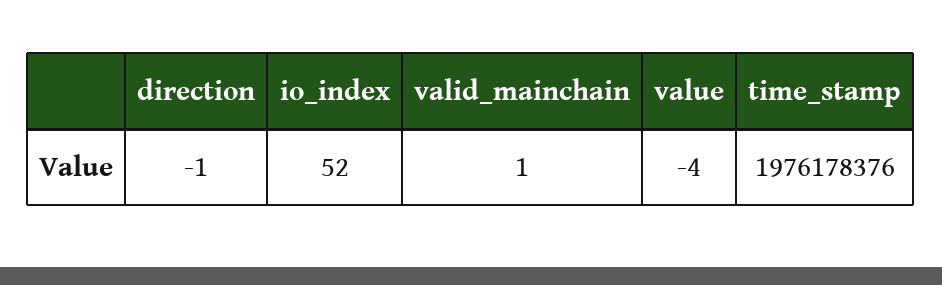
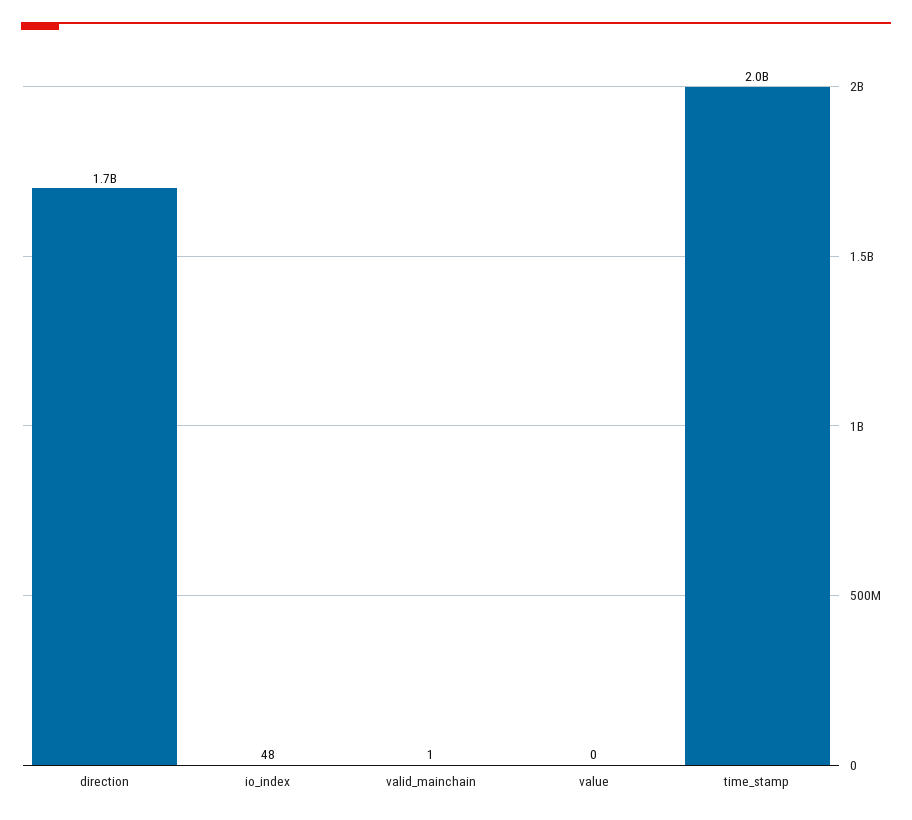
direction: -1 -> 1700000000
io_index: 52 -> 48
value: -4 -> 0

